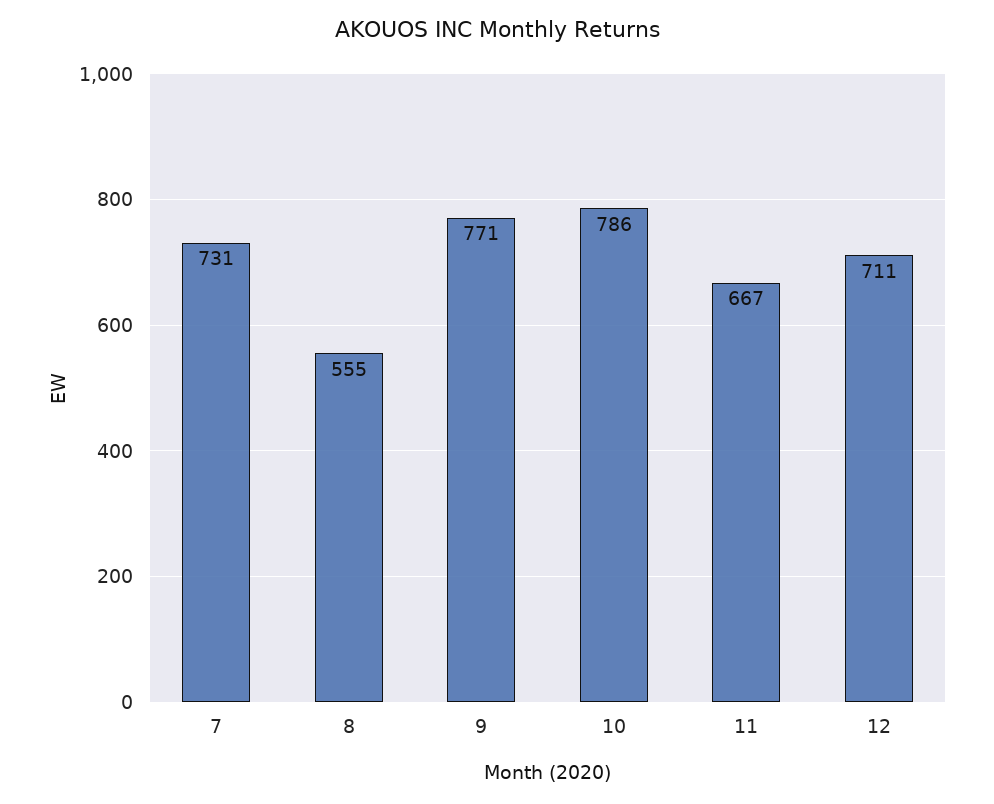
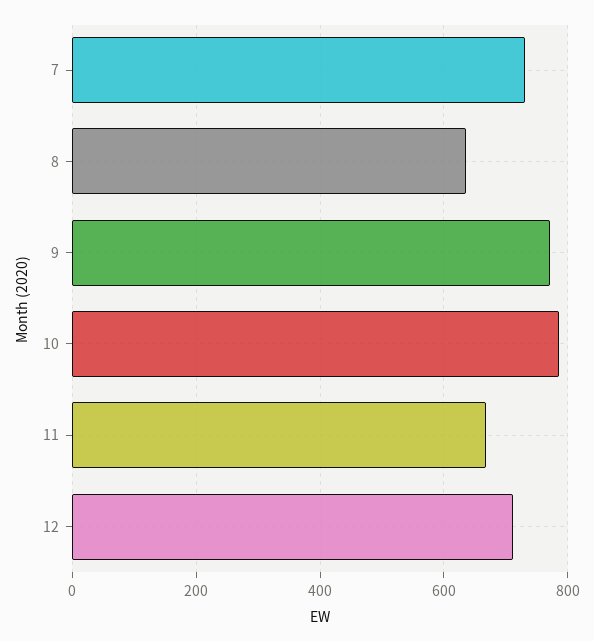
8: 555 -> 640

